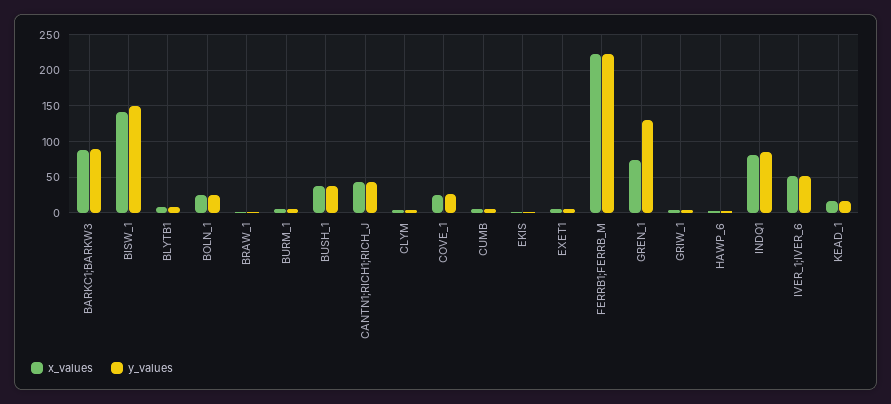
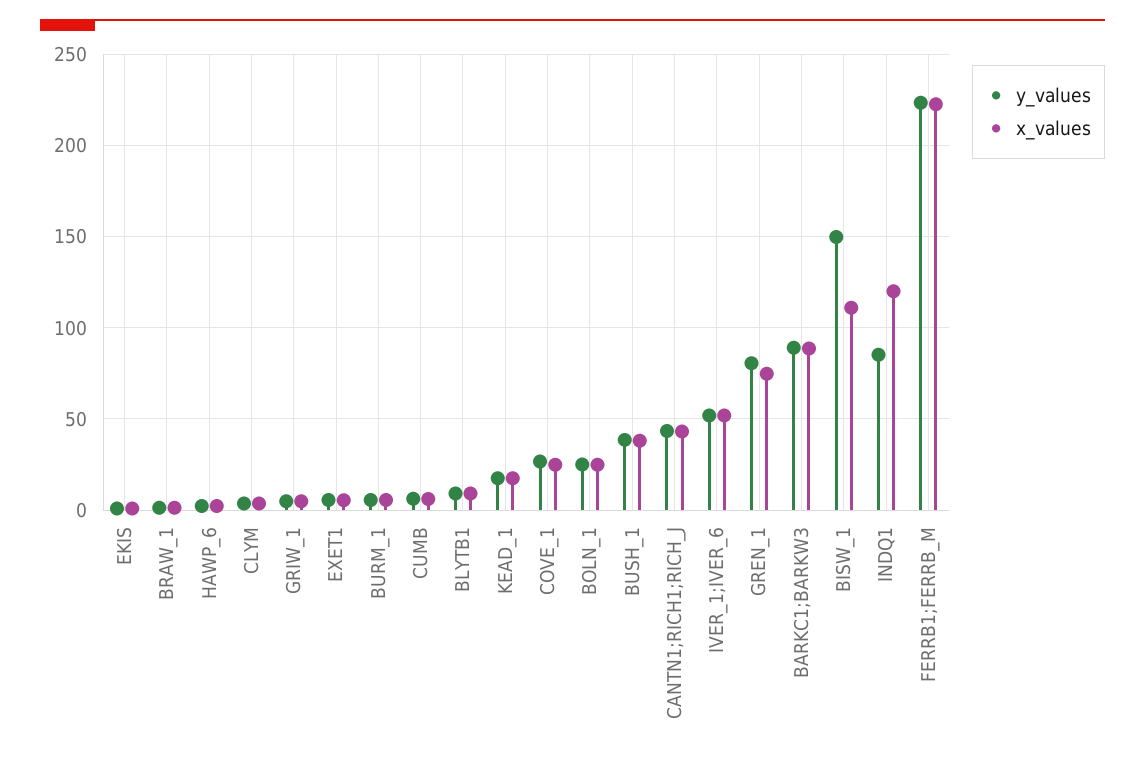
x_values, BISW_1: 140 -> 110
y_values, GREN_1: 130 -> 80
x_values, INDQ1: 80 -> 120

